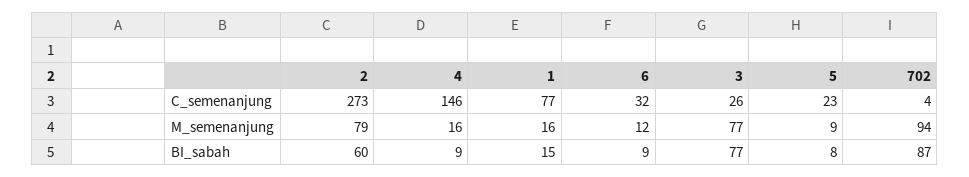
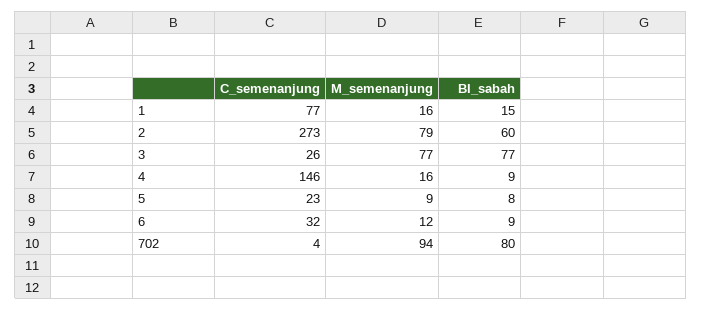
702, BI_sabah: 87 -> 80

